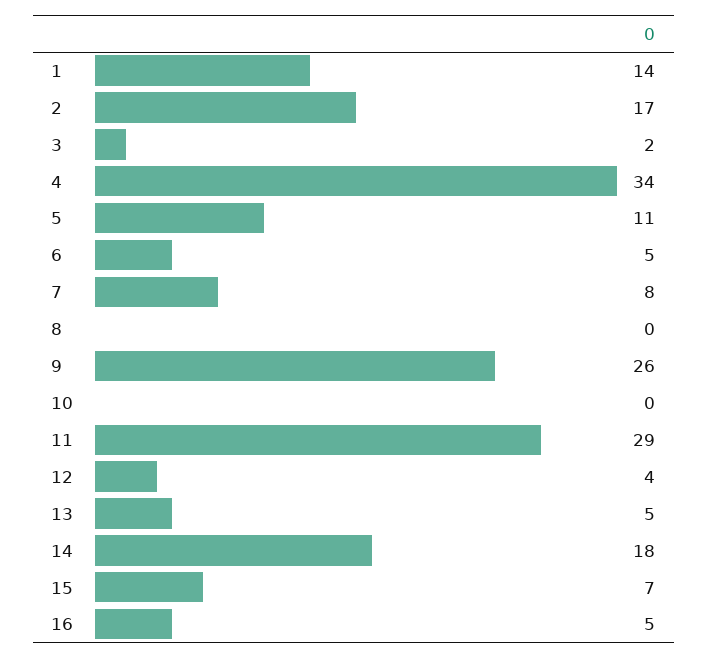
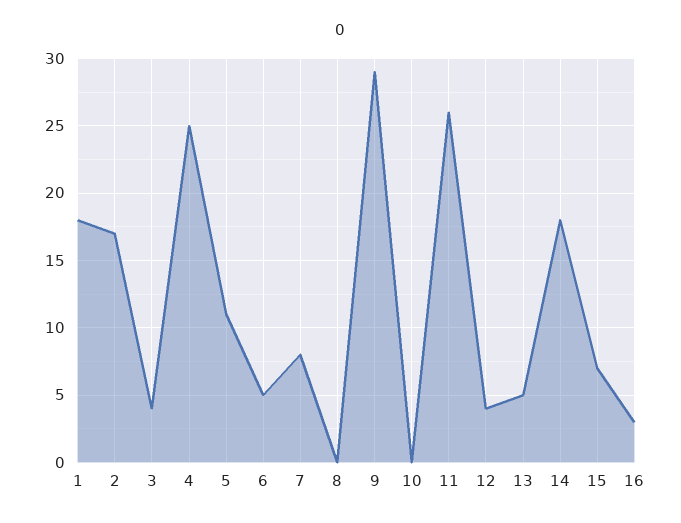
1: 14 -> 18
3: 2 -> 4
4: 34 -> 25
9: 26 -> 29
11: 29 -> 26
16: 5 -> 3

